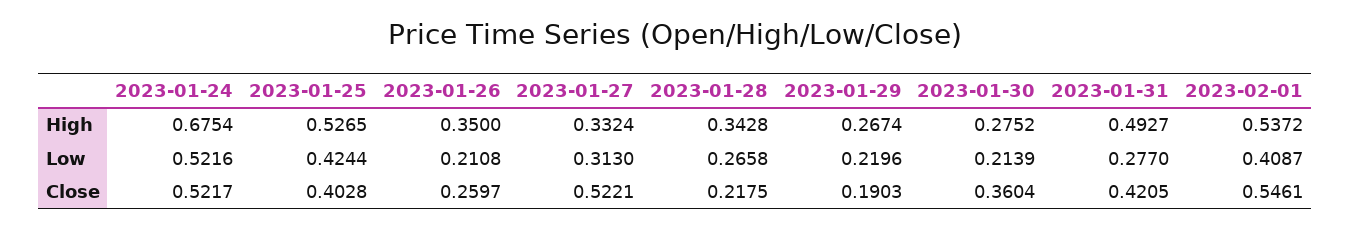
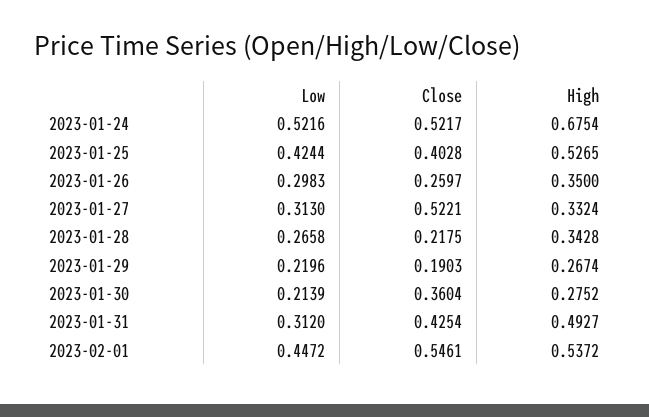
2023-01-26, Low: 0.2108 -> 0.2983
2023-01-31, Low: 0.277 -> 0.312
2023-02-01, Low: 0.4087 -> 0.4472
2023-01-31, Close: 0.4205 -> 0.4254

